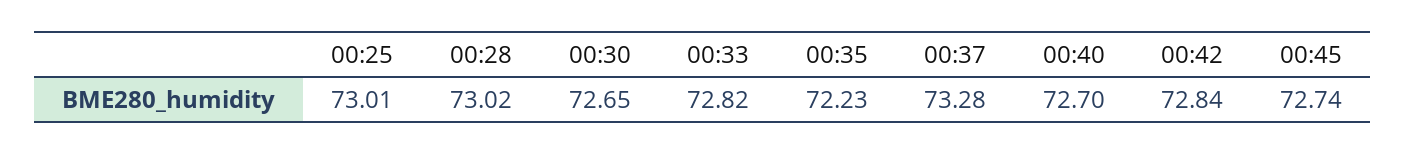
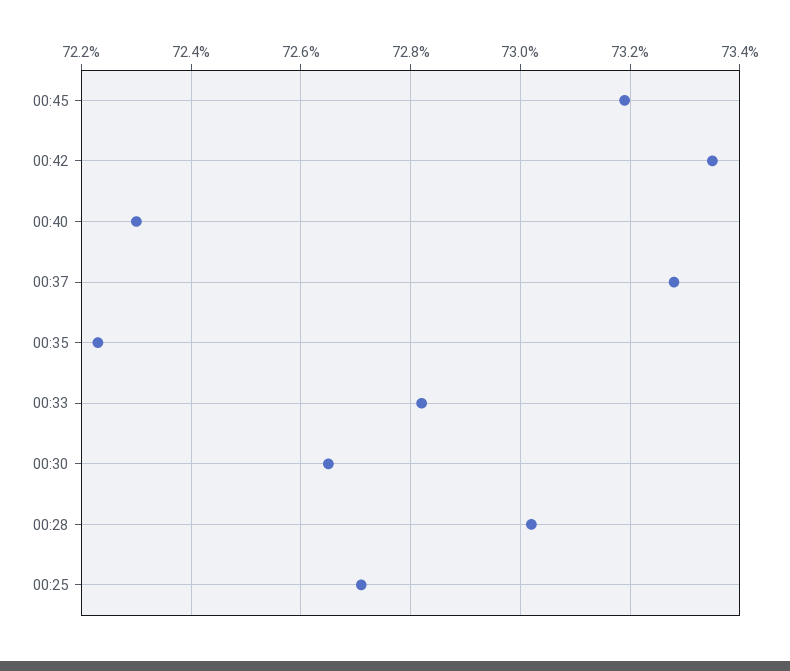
00:25: 73.01 -> 72.7
00:40: 72.7 -> 72.3
00:42: 72.84 -> 73.35
00:45: 72.74 -> 73.2

